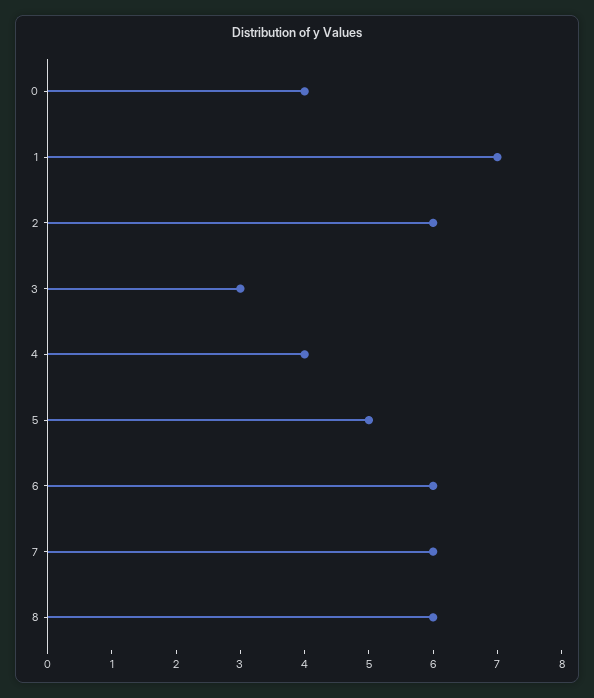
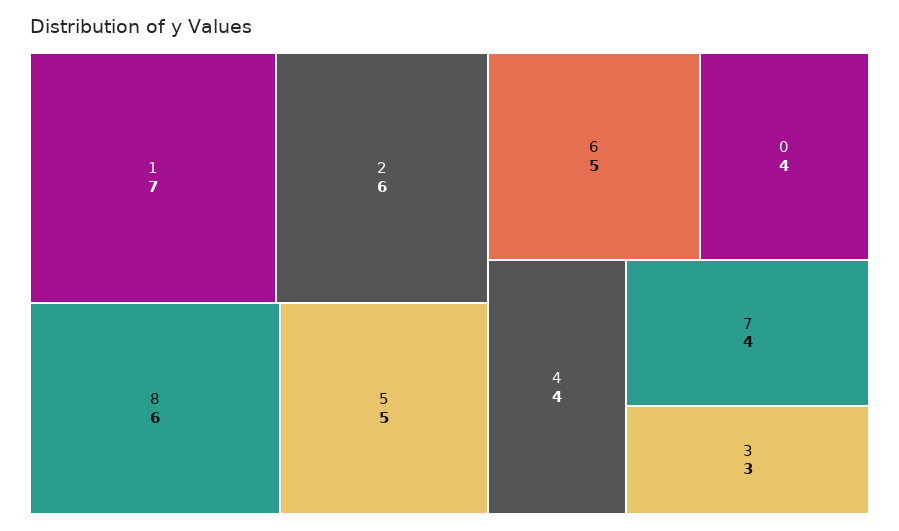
6: 6 -> 5
7: 6 -> 4

